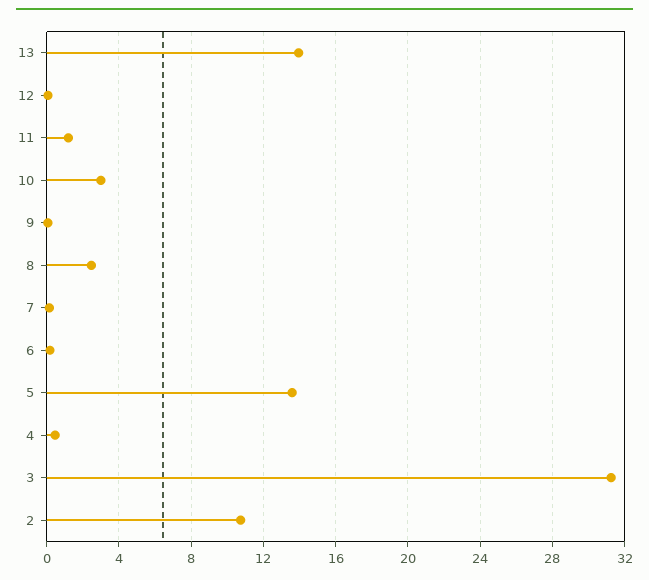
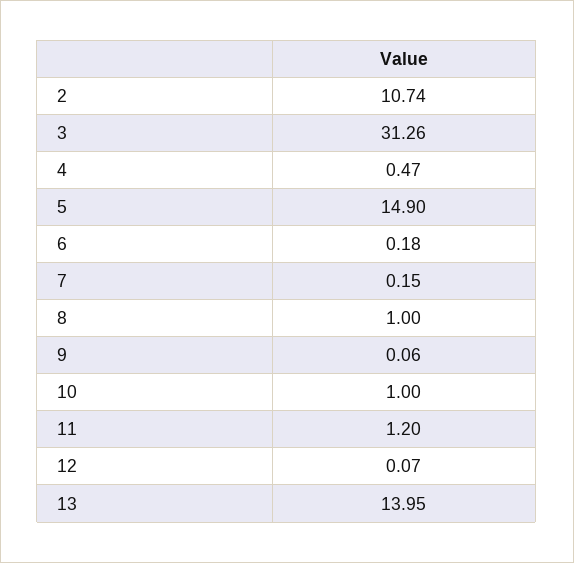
10: 3 -> 1
8: 2.5 -> 1
5: 13.5 -> 14.9

